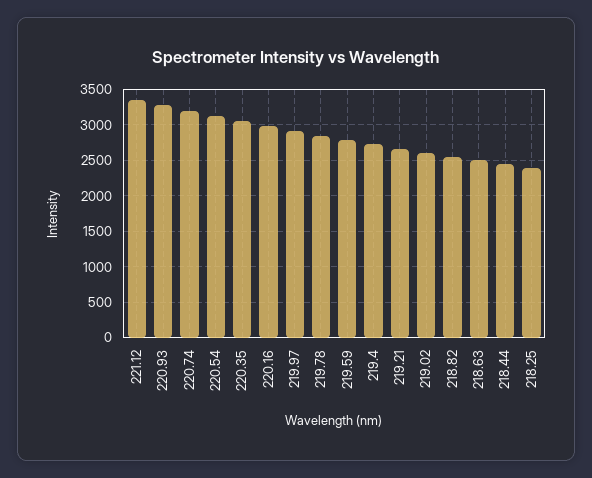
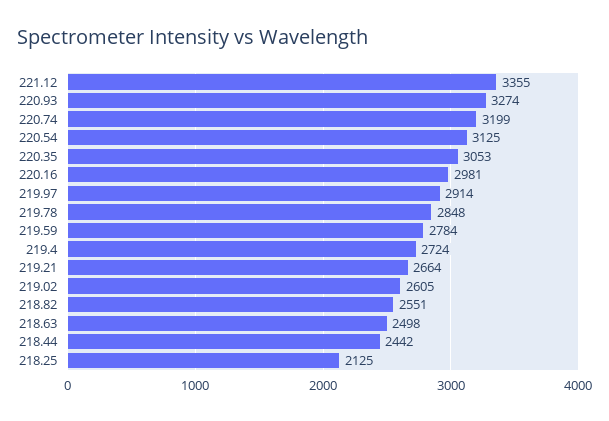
218.25: 2400 -> 2125

